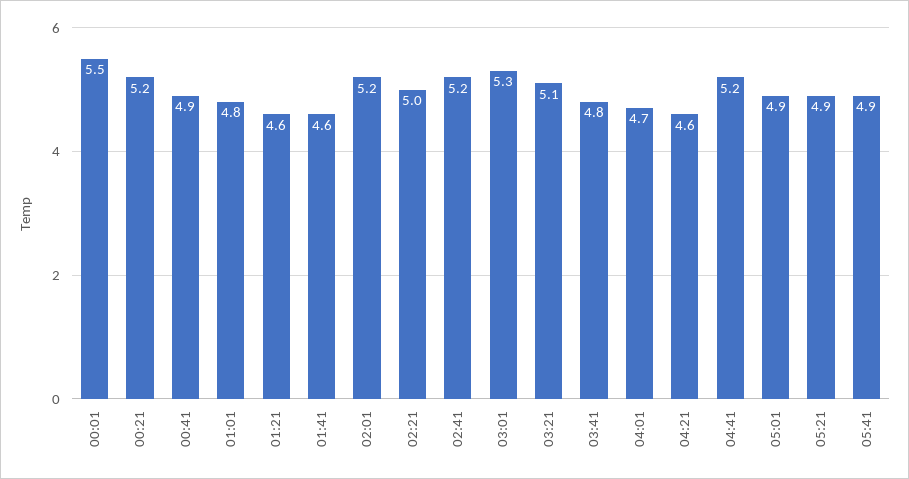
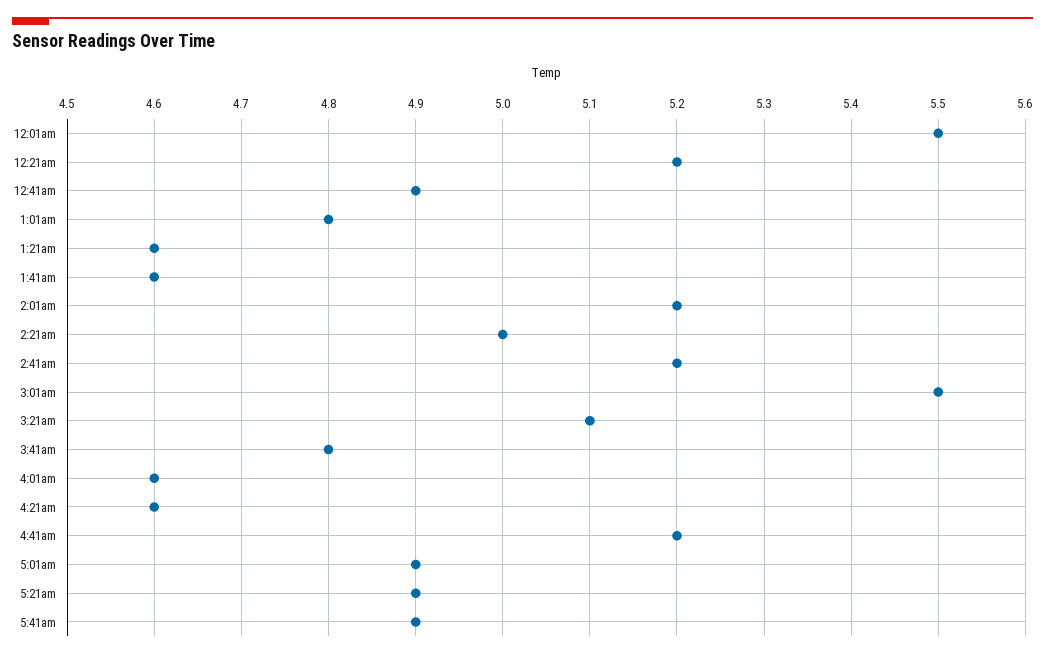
03:01: 5.3 -> 5.5
04:01: 4.7 -> 4.6

